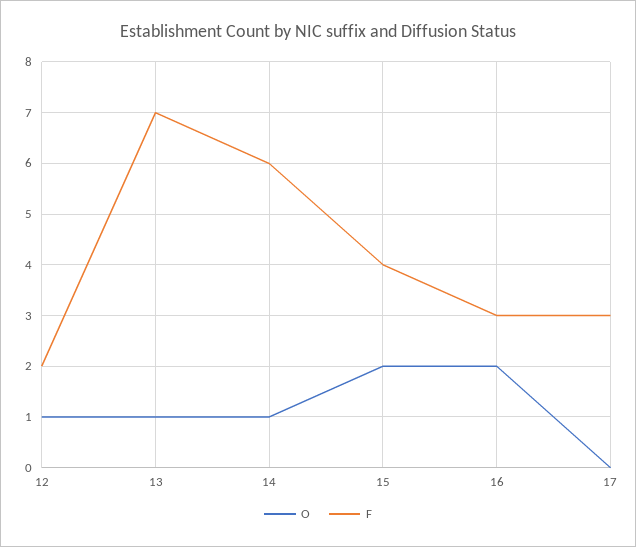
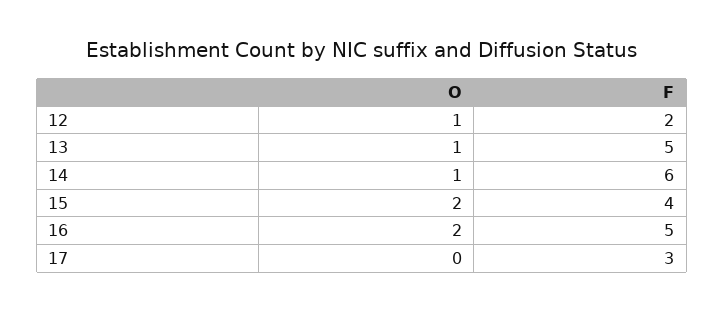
F, 13: 7 -> 5
F, 16: 3 -> 5

